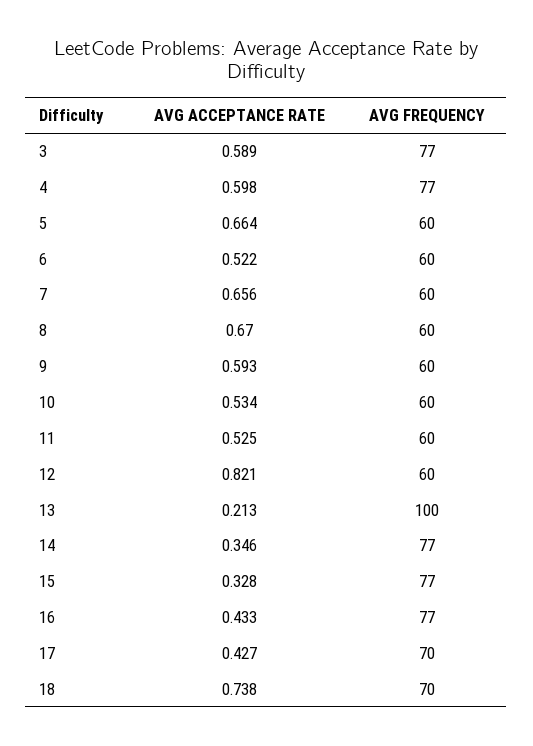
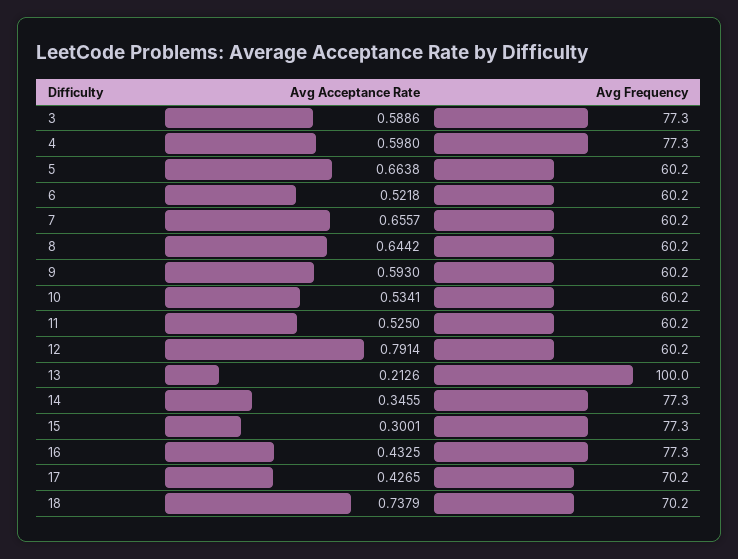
AVG ACCEPTANCE RATE, 8: 0.67 -> 0.6442
AVG ACCEPTANCE RATE, 12: 0.821 -> 0.7914
AVG ACCEPTANCE RATE, 15: 0.328 -> 0.3001

